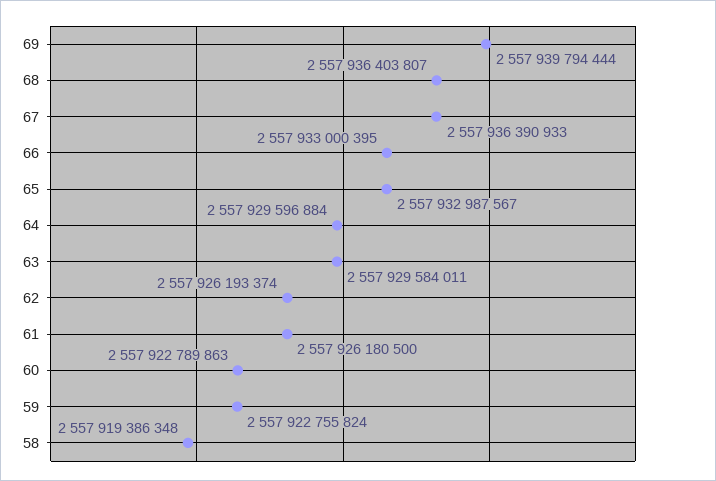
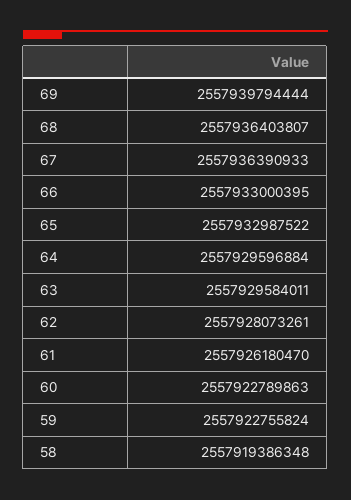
65: 2557932987567 -> 2557932987522
62: 2557926193374 -> 2557928073261
61: 2557926180500 -> 2557926180470

